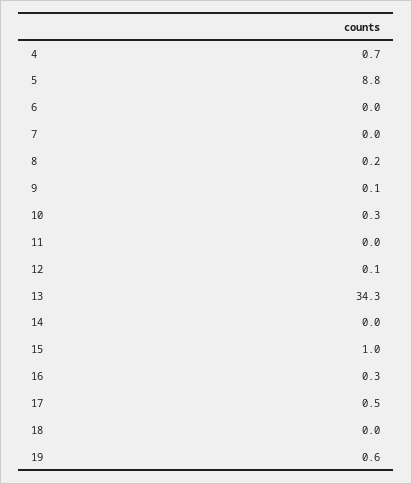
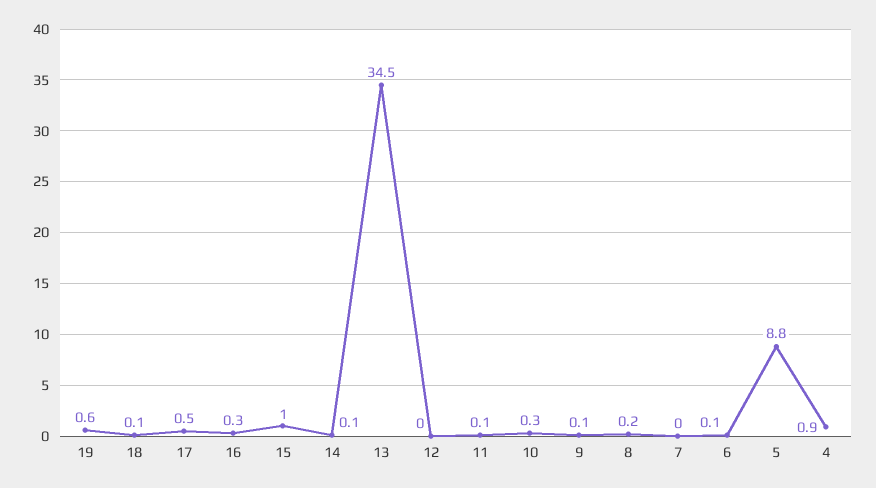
4: 0.7 -> 0.9
6: 0 -> 0.1
11: 0 -> 0.1
12: 0.1 -> 0
13: 34.3 -> 34.5
14: 0 -> 0.1
18: 0 -> 0.1

